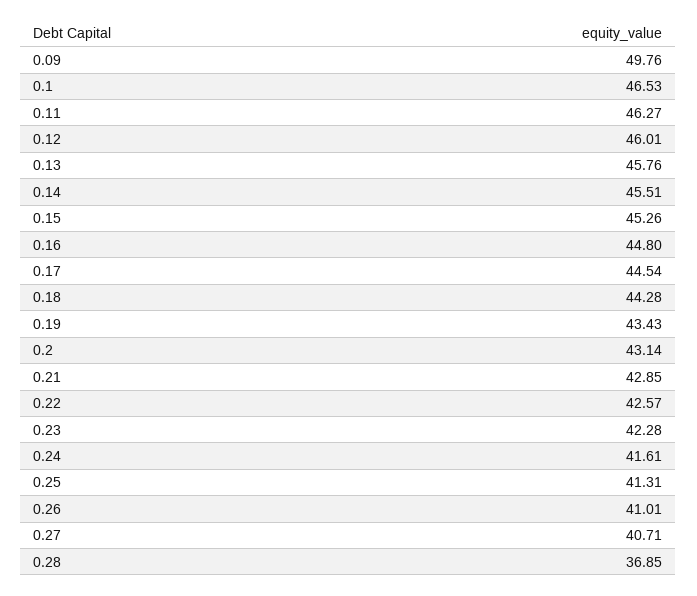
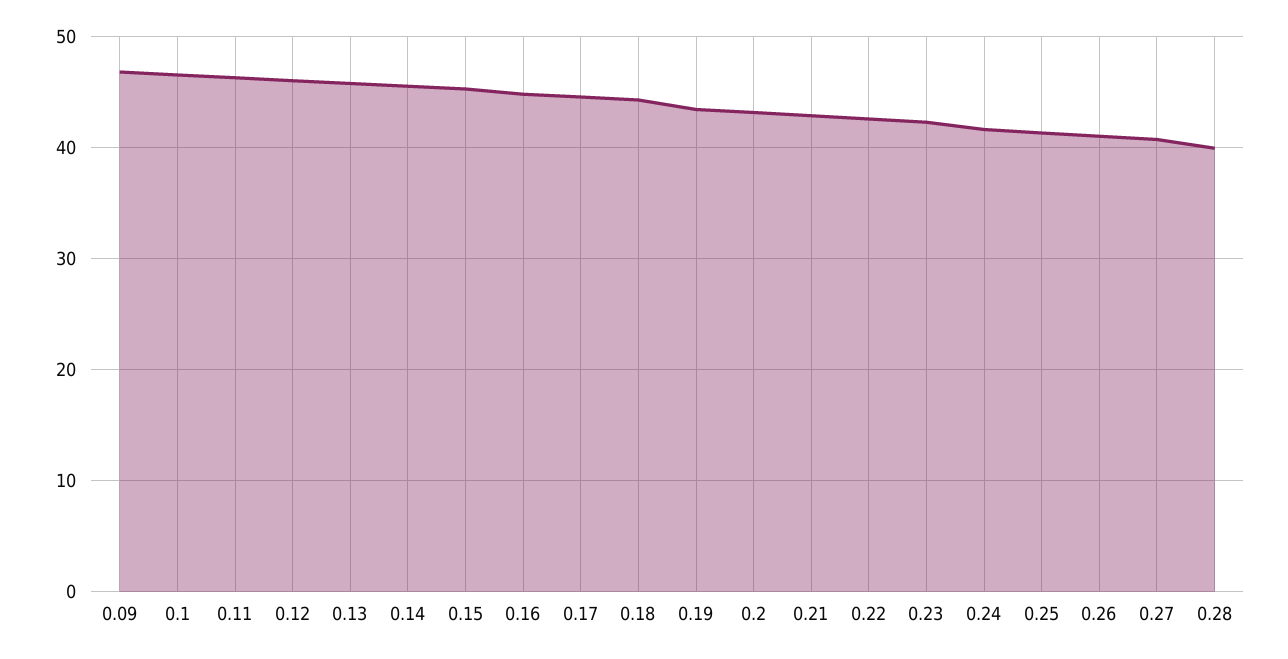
0.09: 49.76 -> 47
0.28: 36.85 -> 40

